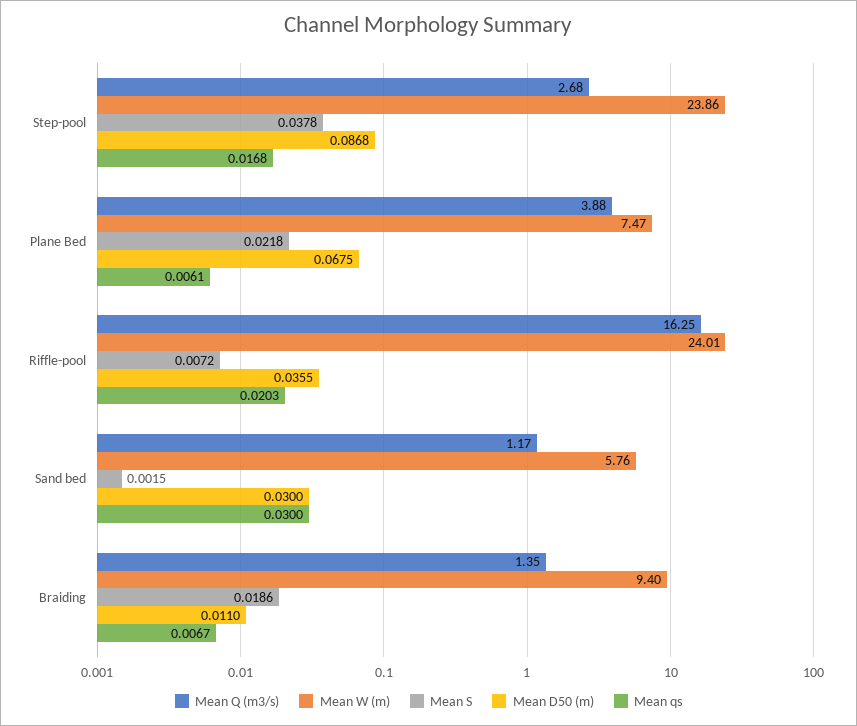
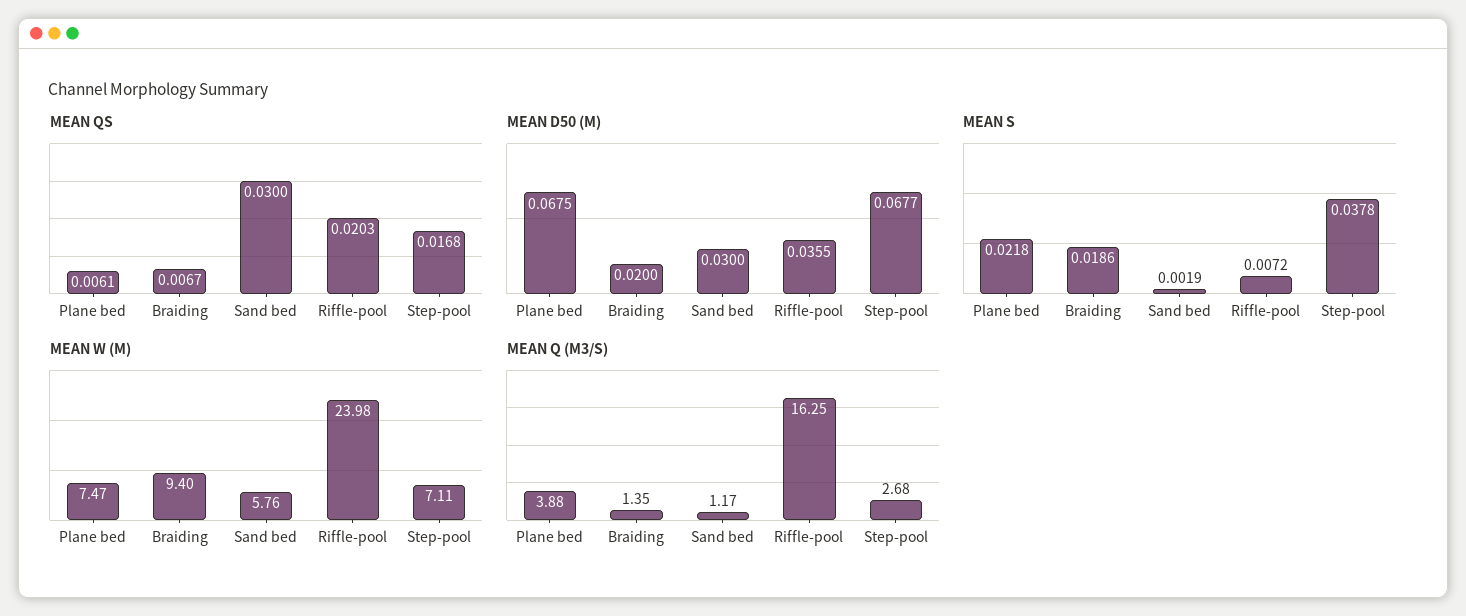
Mean W (m), Step-pool: 23.86 -> 7.11
Mean D50 (m), Step-pool: 0.0868 -> 0.0677
Mean W (m), Riffle-pool: 24.01 -> 23.98
Mean S, Sand bed: 0.0015 -> 0.0019
Mean D50 (m), Braiding: 0.011 -> 0.02

